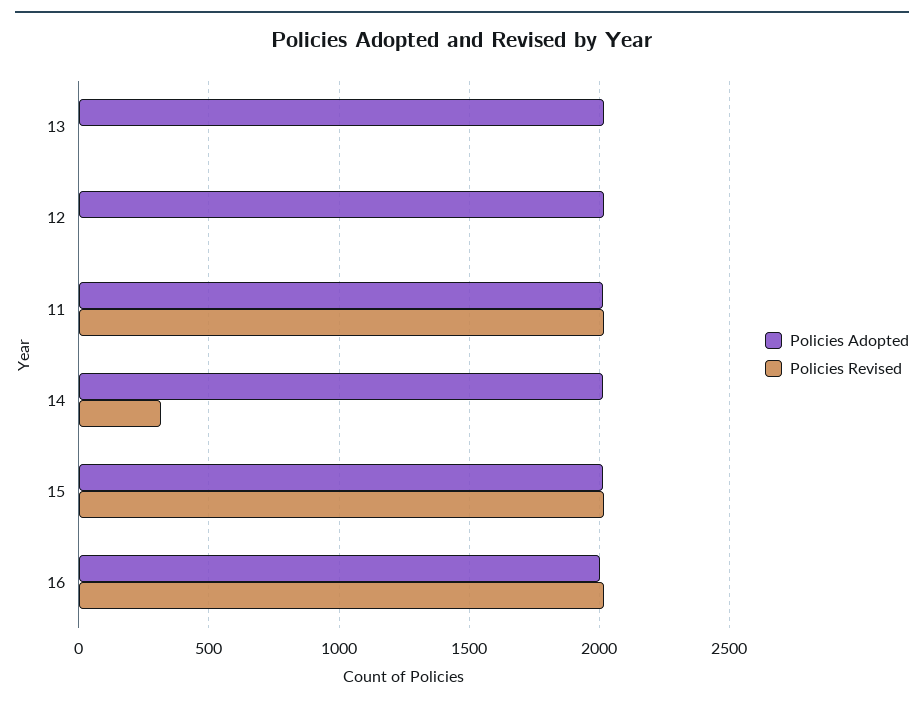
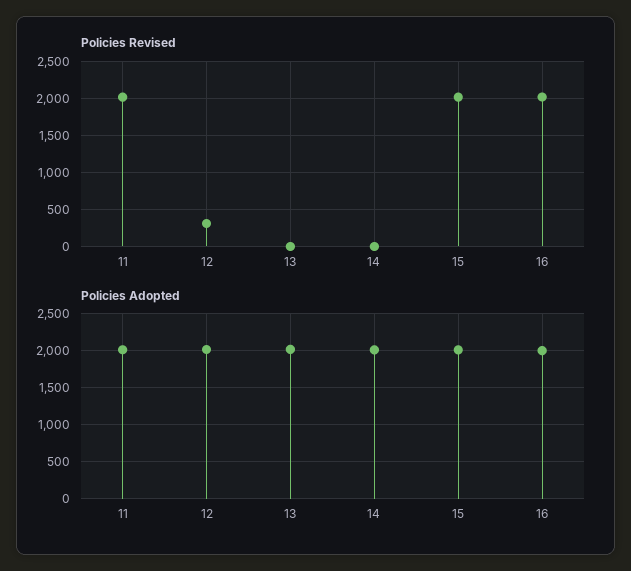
Policies Revised, 12: 0 -> 300
Policies Revised, 14: 300 -> 0

